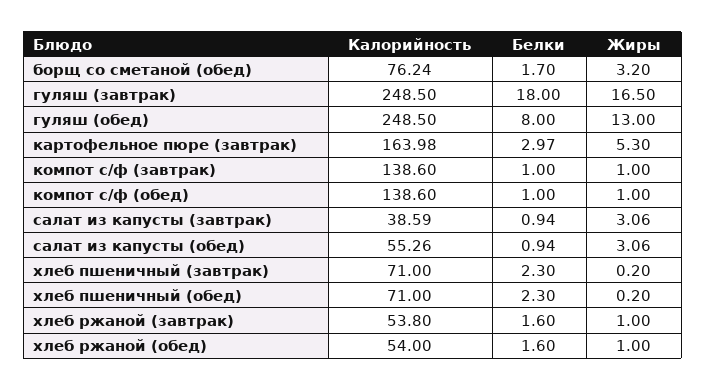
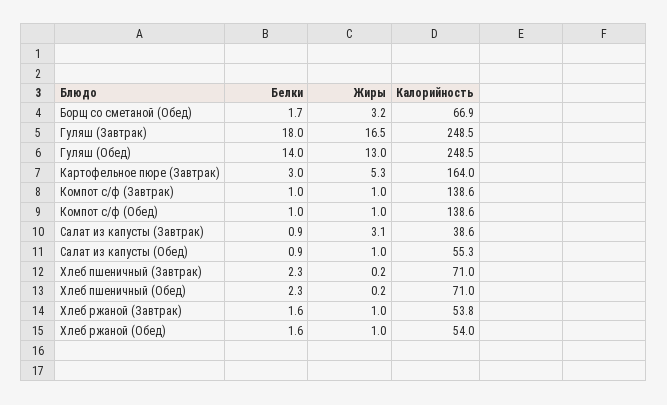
Калорийность, борщ со сметаной (обед): 76.24 -> 66.9
Белки, гуляш (обед): 8 -> 14
Жиры, салат из капусты (обед): 3.06 -> 1

